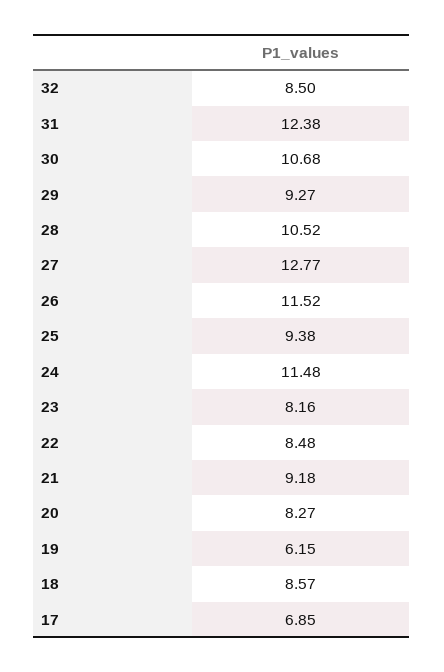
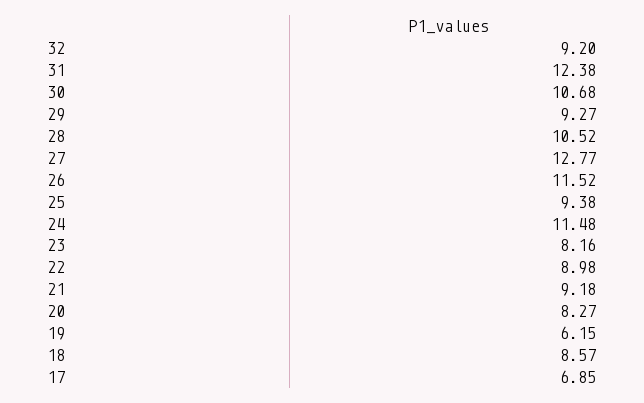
32: 8.5 -> 9.2
22: 8.48 -> 8.98

